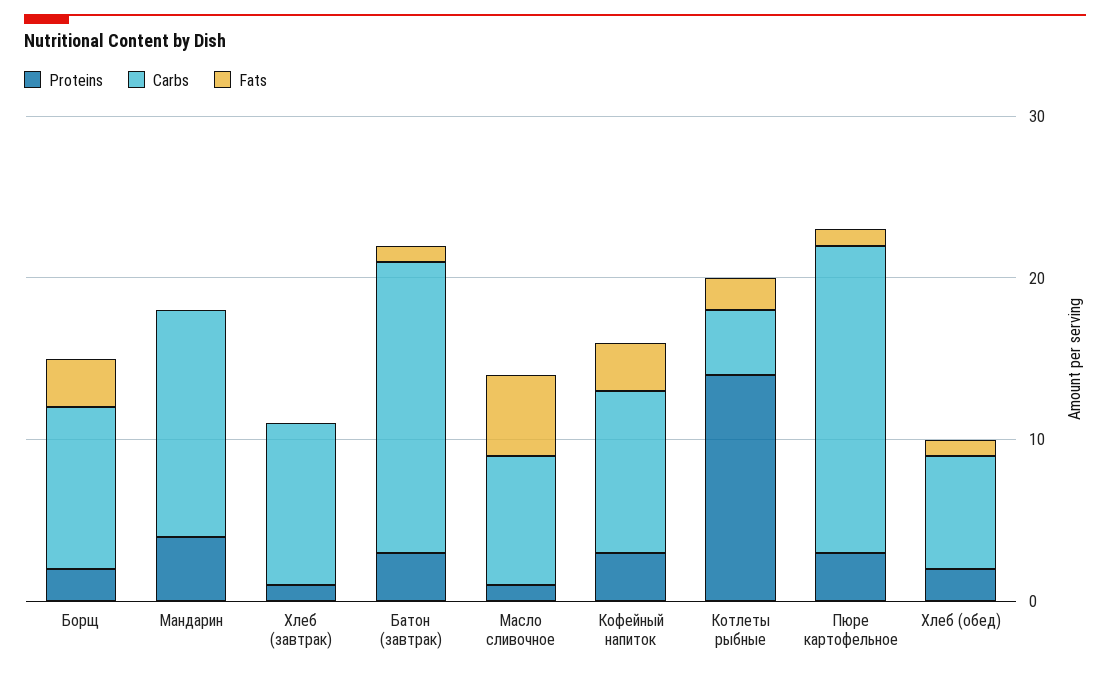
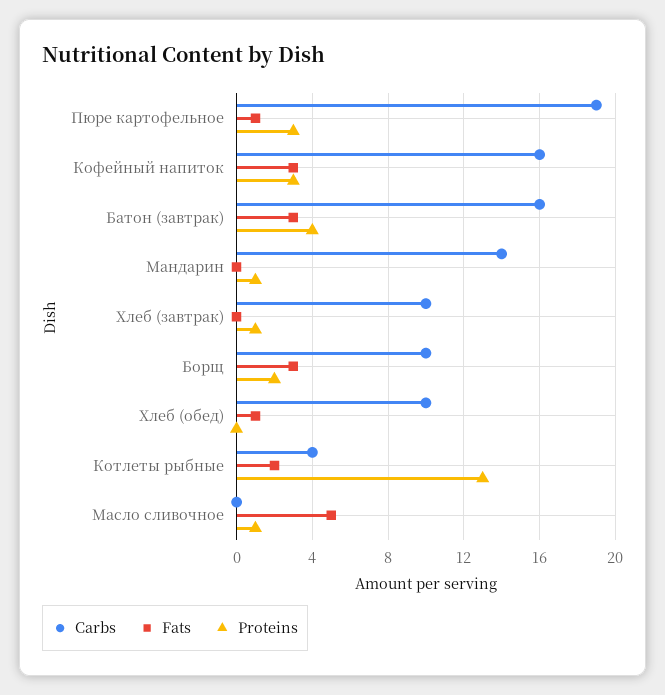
Proteins, Мандарин: 4 -> 1
Proteins, Батон (завтрак): 3 -> 4
Carbs, Батон (завтрак): 18 -> 16
Fats, Батон (завтрак): 1 -> 3
Carbs, Масло сливочное: 8 -> 0
Carbs, Кофейный напиток: 10 -> 16
Proteins, Котлеты рыбные: 14 -> 13
Proteins, Хлеб (обед): 2 -> 0
Carbs, Хлеб (обед): 7 -> 10

